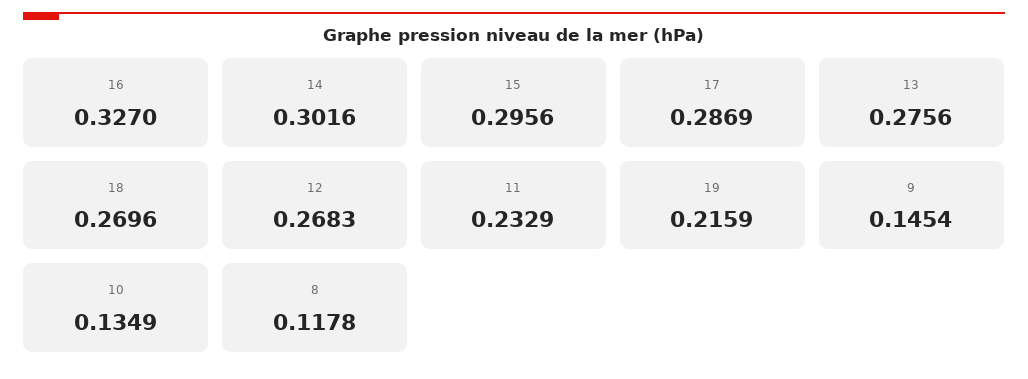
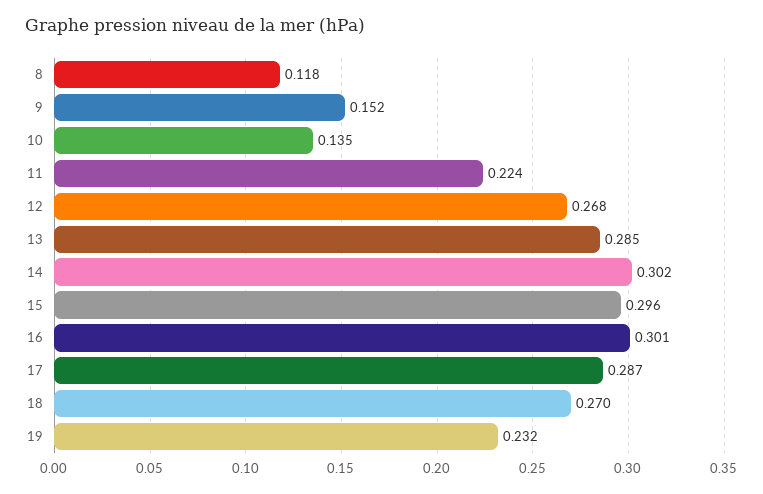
16: 0.327 -> 0.301
13: 0.2756 -> 0.285
11: 0.2329 -> 0.224
19: 0.2159 -> 0.232
9: 0.1454 -> 0.152

